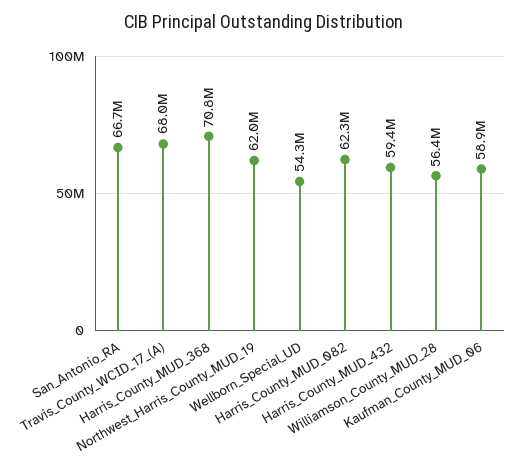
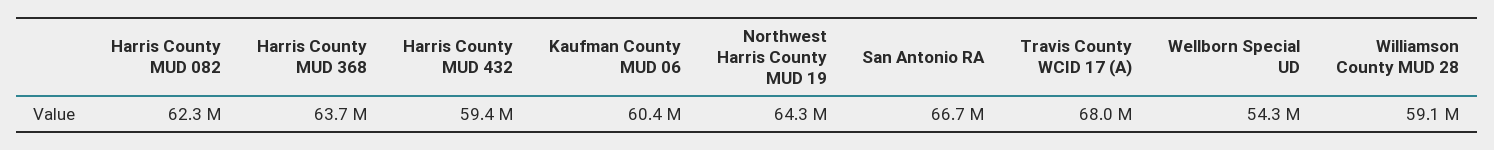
Harris_County_MUD_368: 70800000 -> 63700000
Northwest_Harris_County_MUD_19: 62000000 -> 64300000
Williamson_County_MUD_28: 56400000 -> 59100000
Kaufman_County_MUD_06: 58900000 -> 60400000

